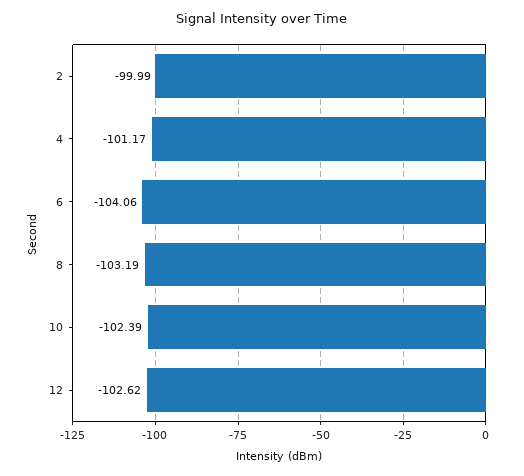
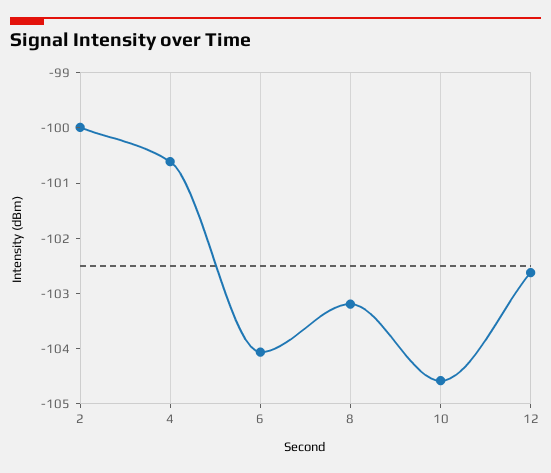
4: -101.17 -> -100.6
10: -102.39 -> -104.6

